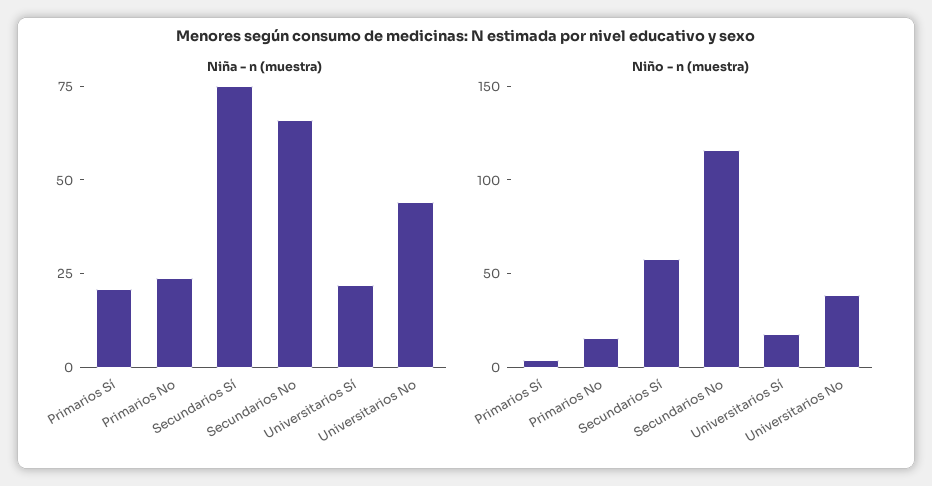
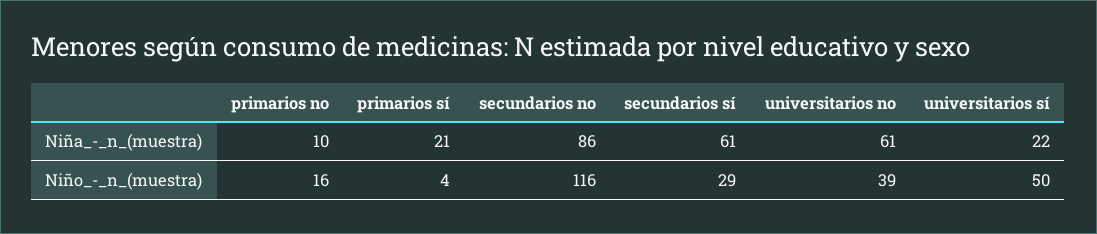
Niña - n (muestra), Primarios No: 25 -> 10
Niña - n (muestra), Secundarios Sí: 75 -> 61
Niña - n (muestra), Secundarios No: 65 -> 86
Niña - n (muestra), Universitarios No: 45 -> 61
Niño - n (muestra), Secundarios Sí: 60 -> 29
Niño - n (muestra), Universitarios Sí: 20 -> 50

